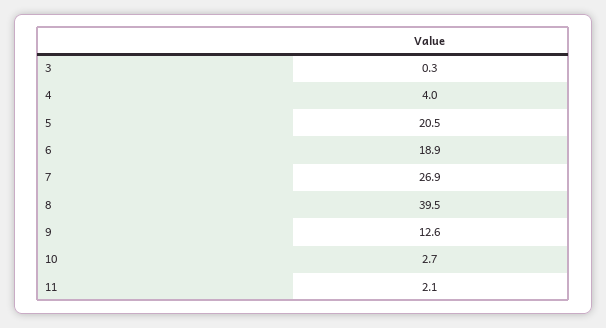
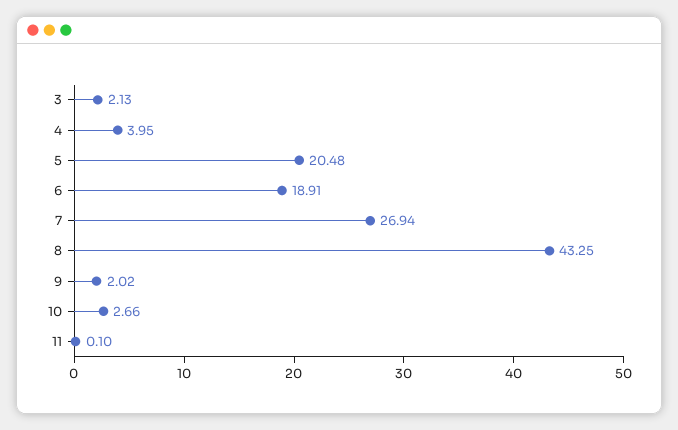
3: 0.3 -> 2.13
8: 39.5 -> 43.25
9: 12.6 -> 2.02
11: 2.1 -> 0.1

